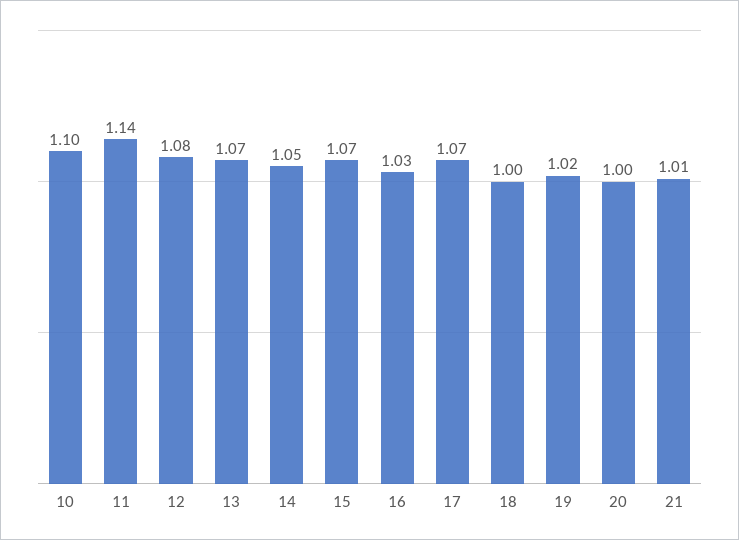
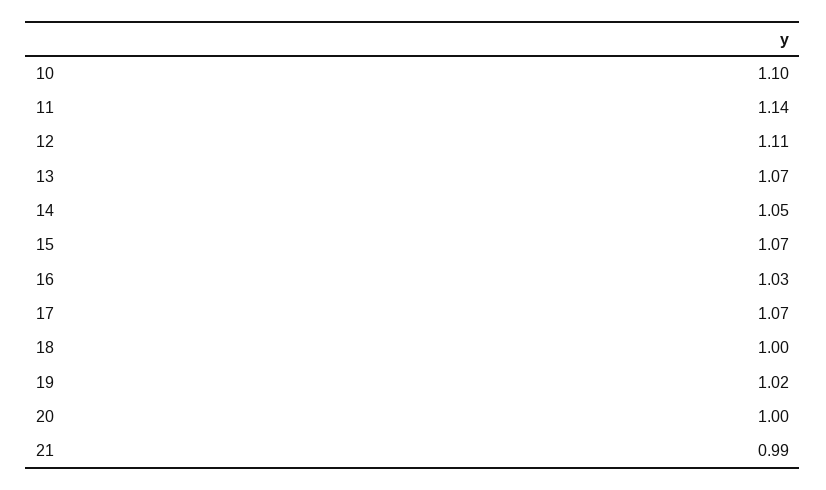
12: 1.08 -> 1.11
21: 1.01 -> 0.99

